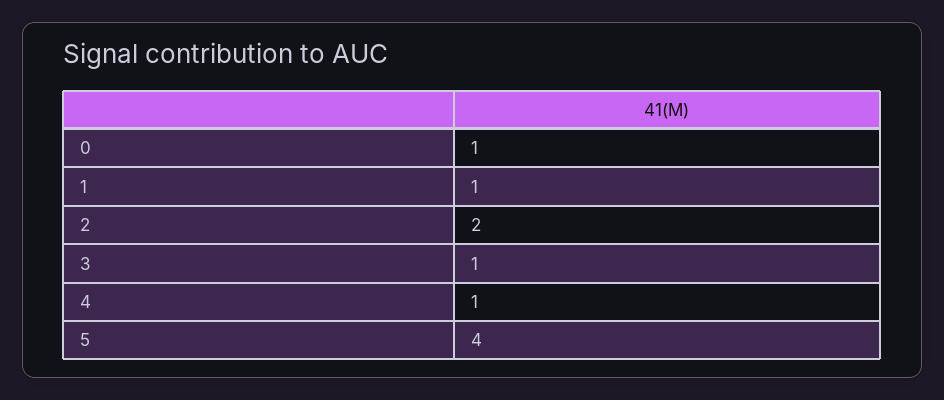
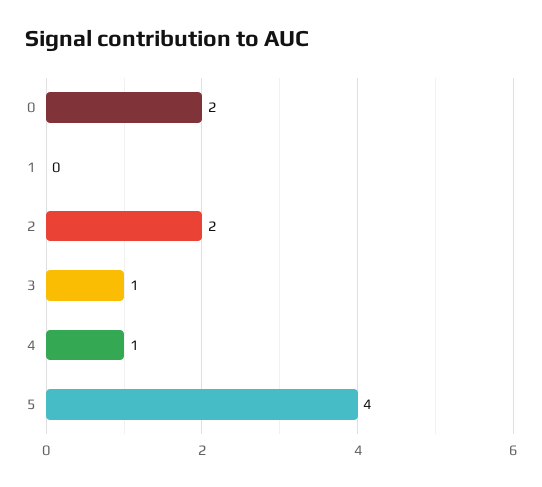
0: 1 -> 2
1: 1 -> 0

